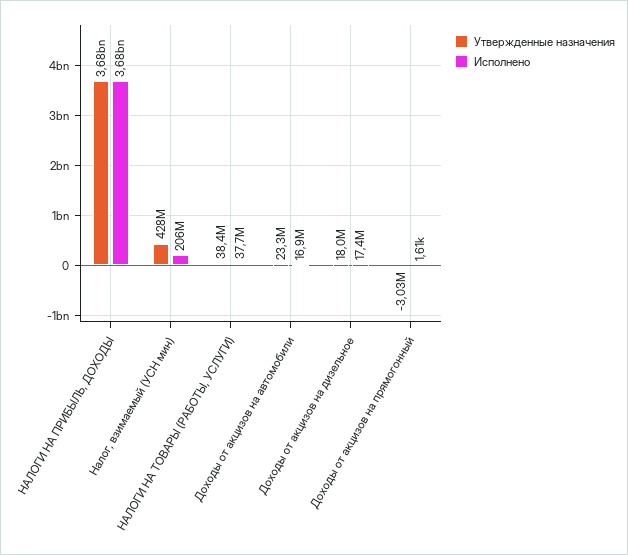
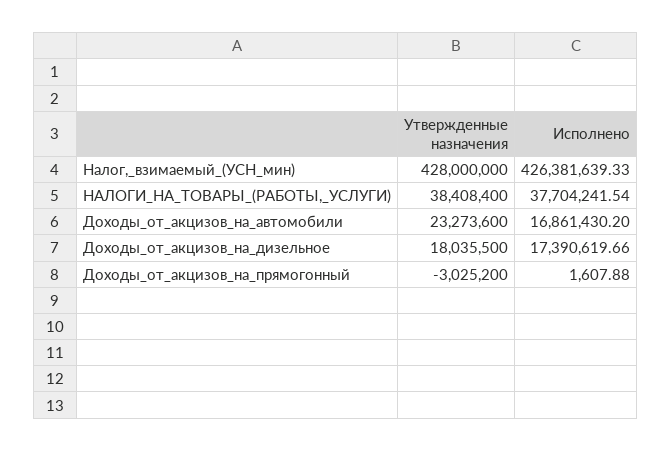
Утвержденные назначения, НАЛОГИ НА ПРИБЫЛЬ, ДОХОДЫ: 3680000000 -> none
Исполнено, НАЛОГИ НА ПРИБЫЛЬ, ДОХОДЫ: 3680000000 -> none
Исполнено, Налог, взимаемый (УСН мин): 206000000 -> 426381639.33

